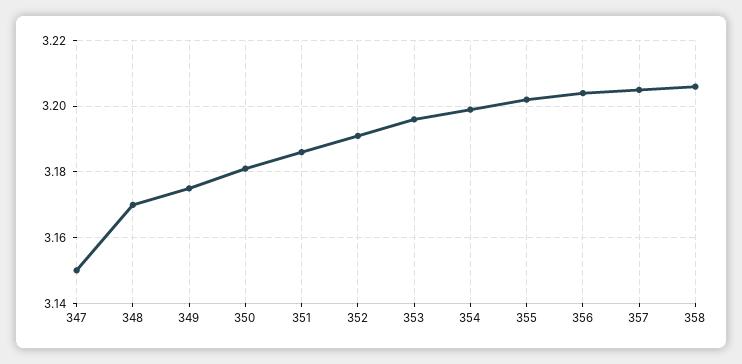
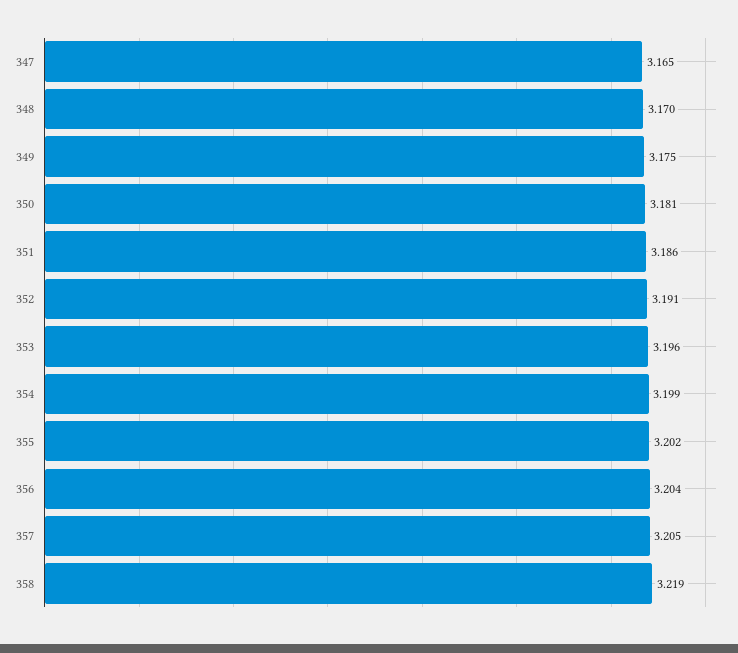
347: 3.15 -> 3.165
358: 3.205 -> 3.219

